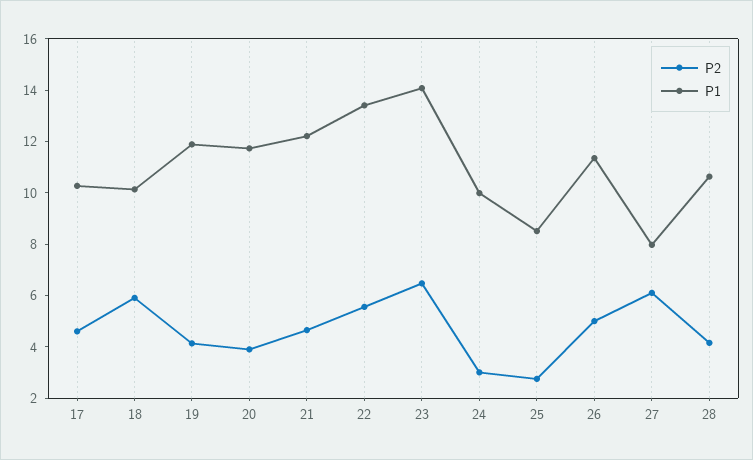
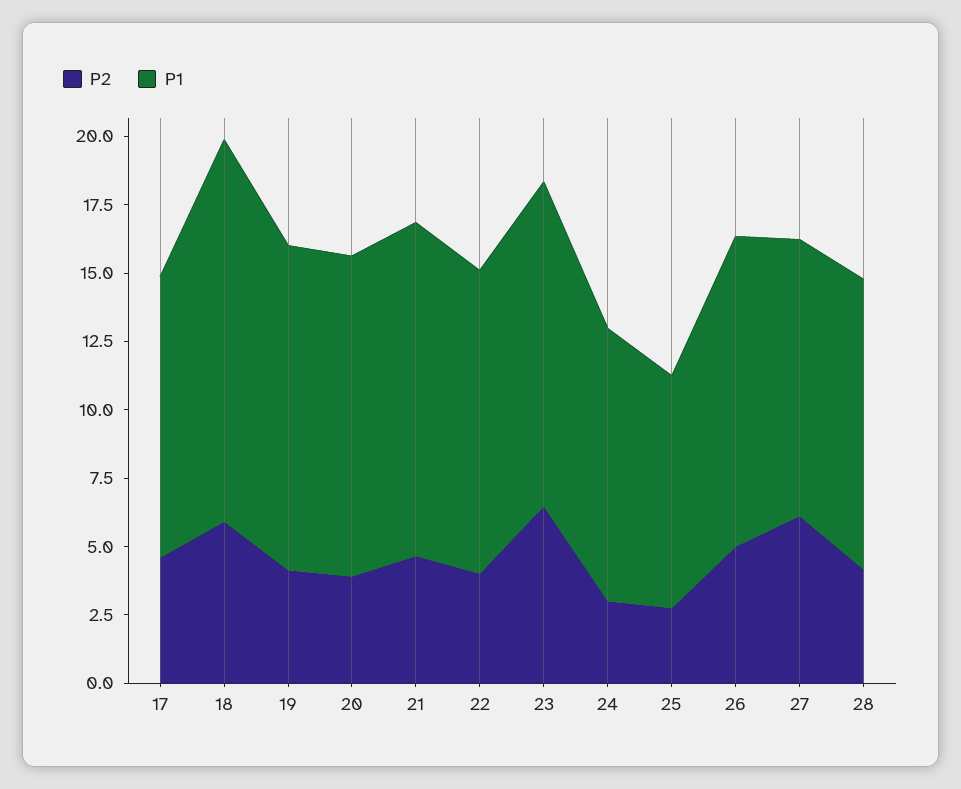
P1, 18: 10 -> 14
P2, 22: 5.5 -> 4
P1, 22: 13.5 -> 11
P1, 23: 14 -> 12
P1, 27: 8 -> 10

